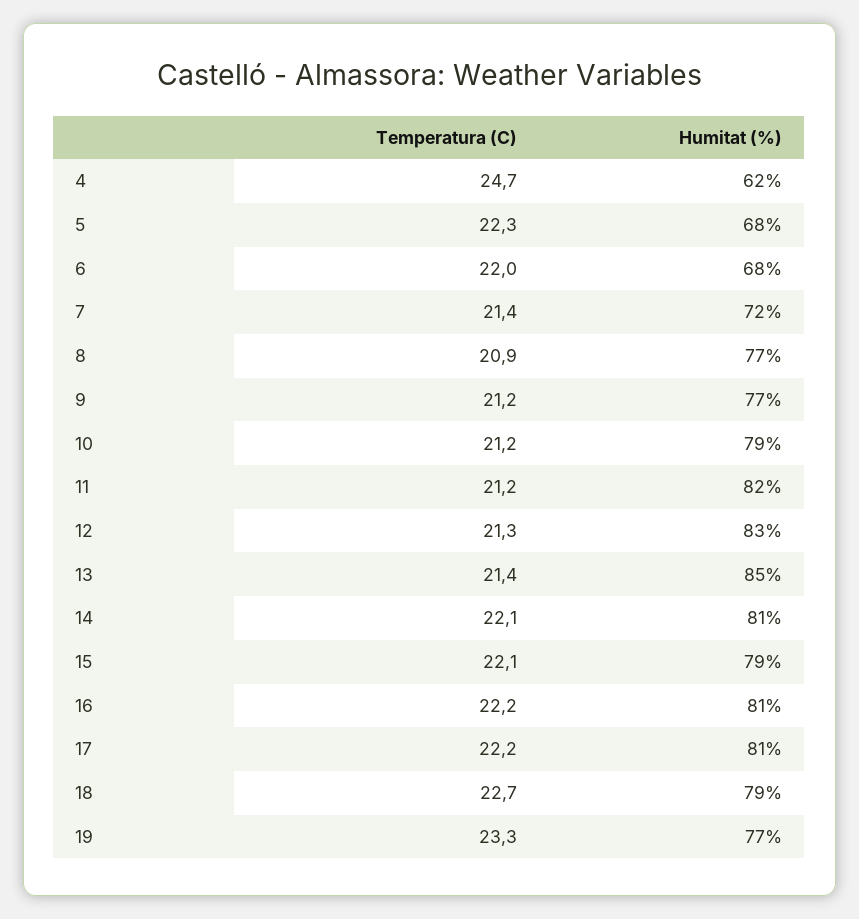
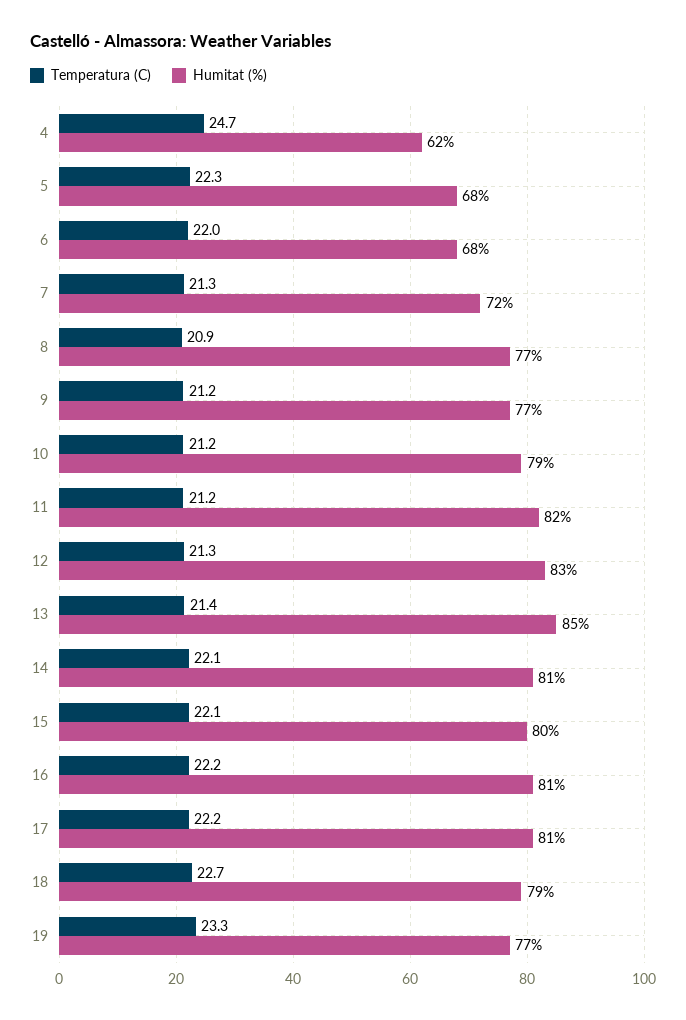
Temperatura (C), 7: 21.4 -> 21.3
Humitat (%), 15: 79 -> 80

